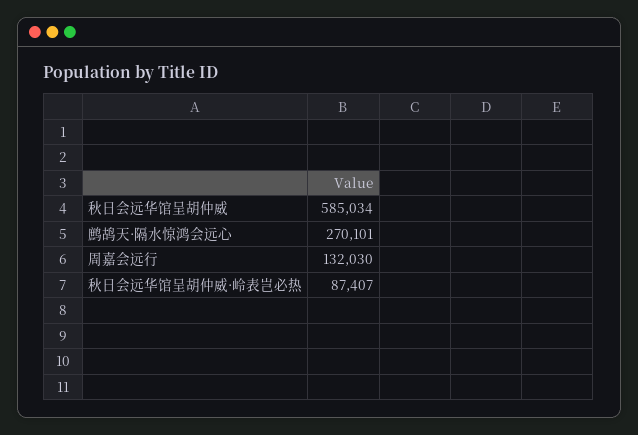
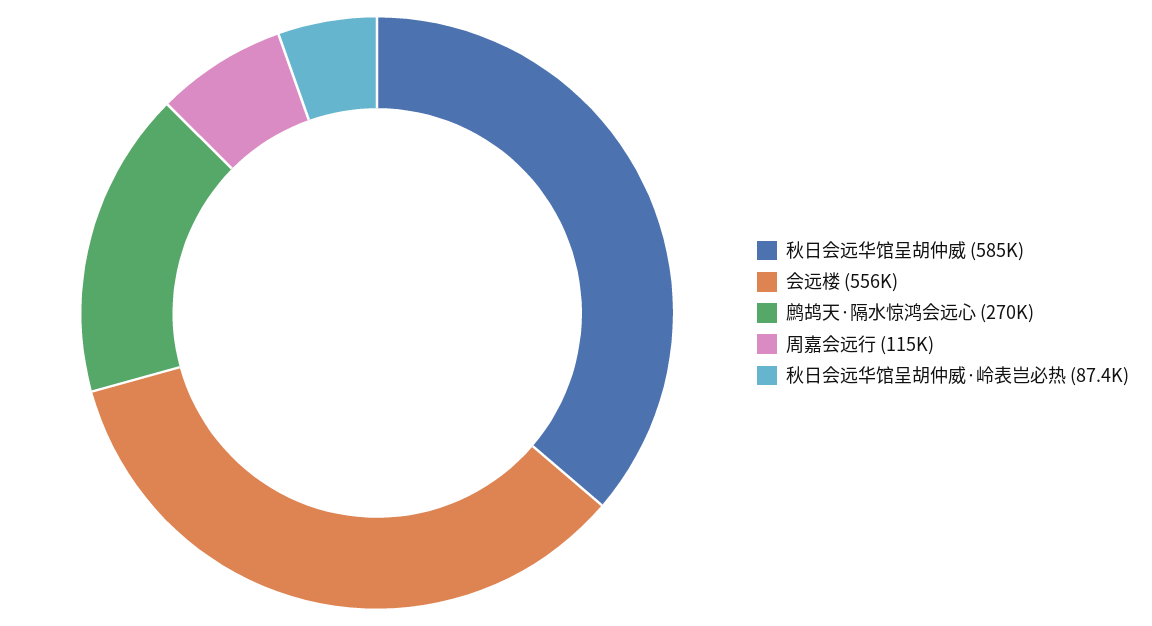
周嘉会远行: 132030 -> 115000
会远楼: none -> 556000

